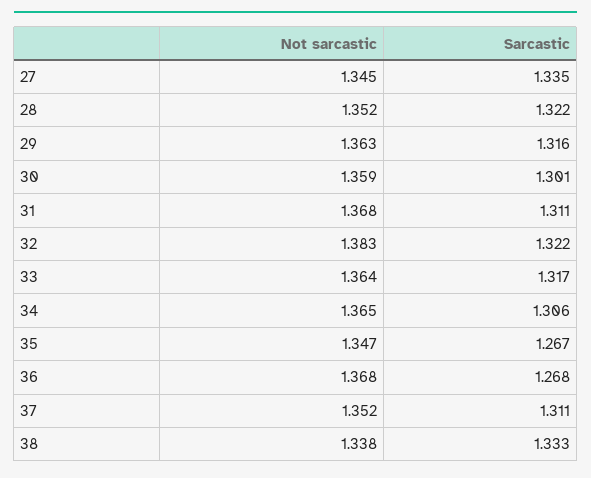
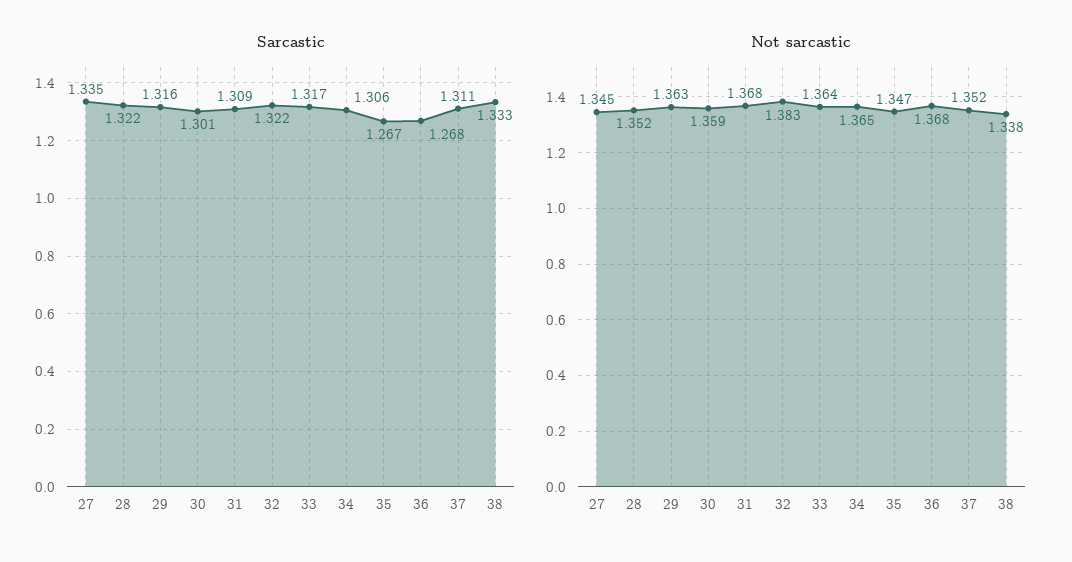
Sarcastic, 31: 1.311 -> 1.309

